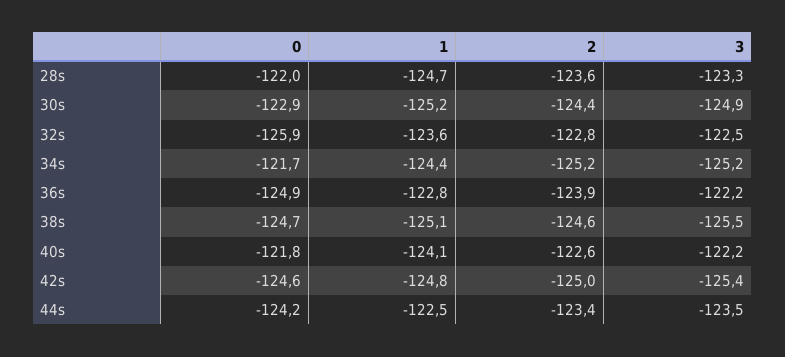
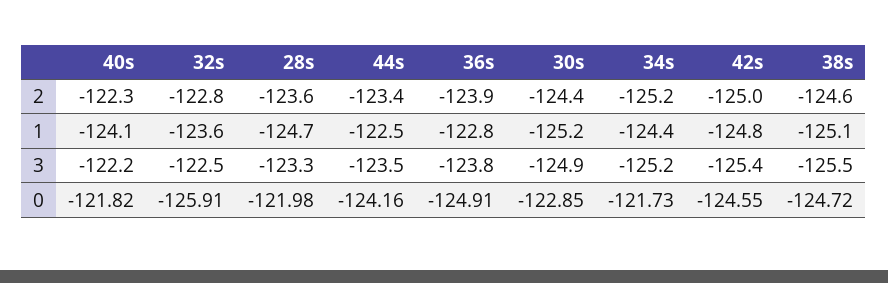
3, 36s: -122.2 -> -123.8
2, 40s: -122.6 -> -122.3

